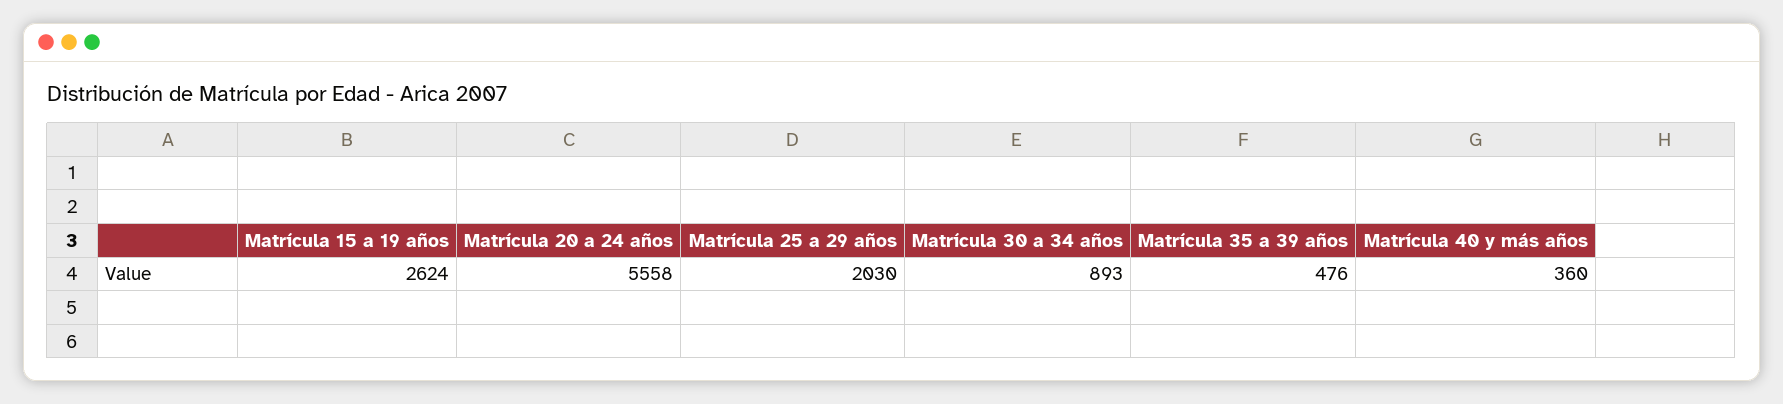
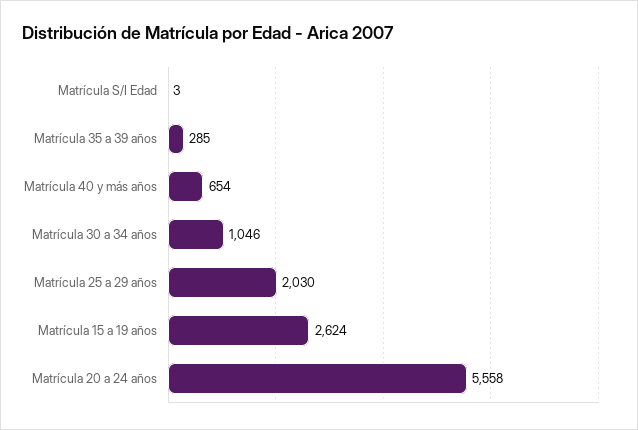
Matrícula 30 a 34 años: 893 -> 1046
Matrícula 35 a 39 años: 476 -> 285
Matrícula 40 y más años: 360 -> 654
Matrícula S/I Edad: none -> 3

